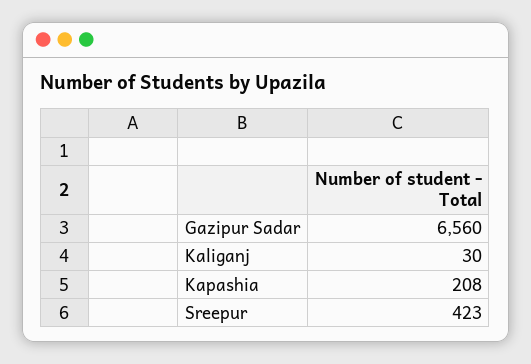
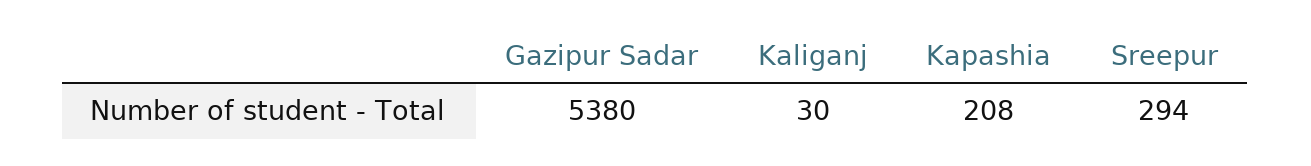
Gazipur Sadar: 6560 -> 5380
Sreepur: 423 -> 294

